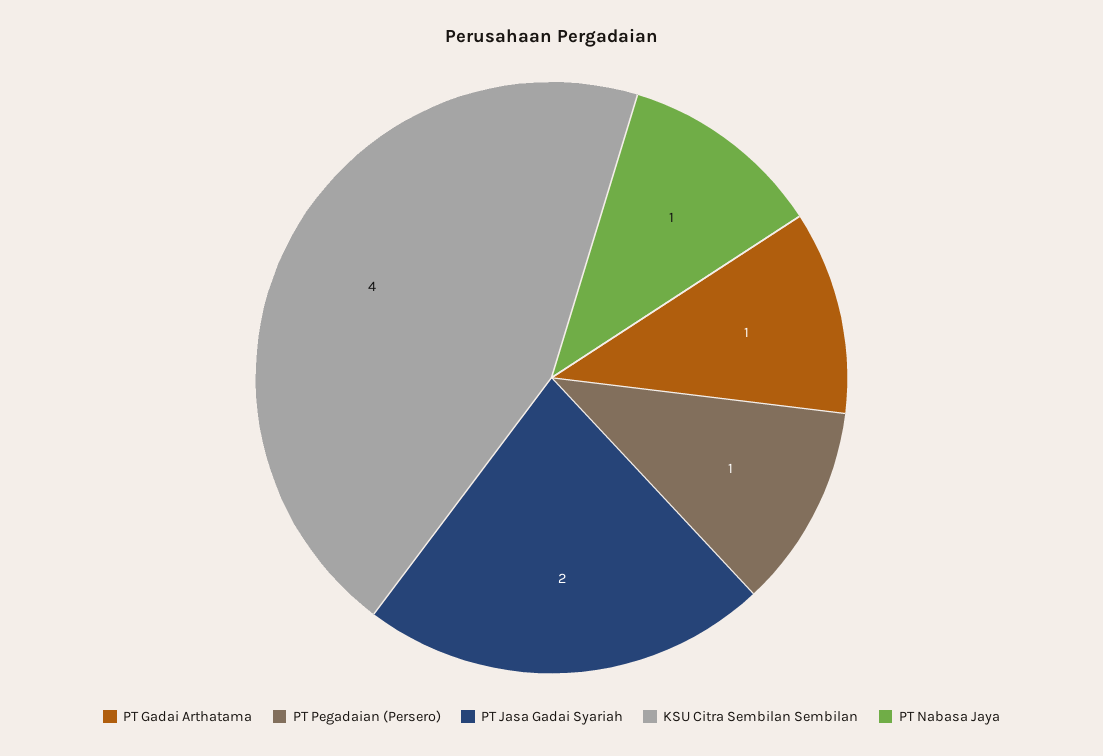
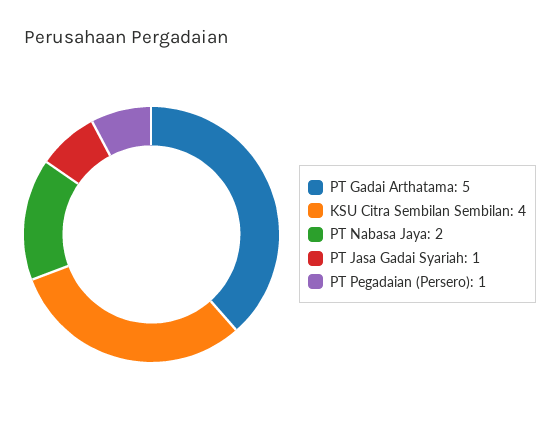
PT Gadai Arthatama: 1 -> 5
PT Jasa Gadai Syariah: 2 -> 1
PT Nabasa Jaya: 1 -> 2

